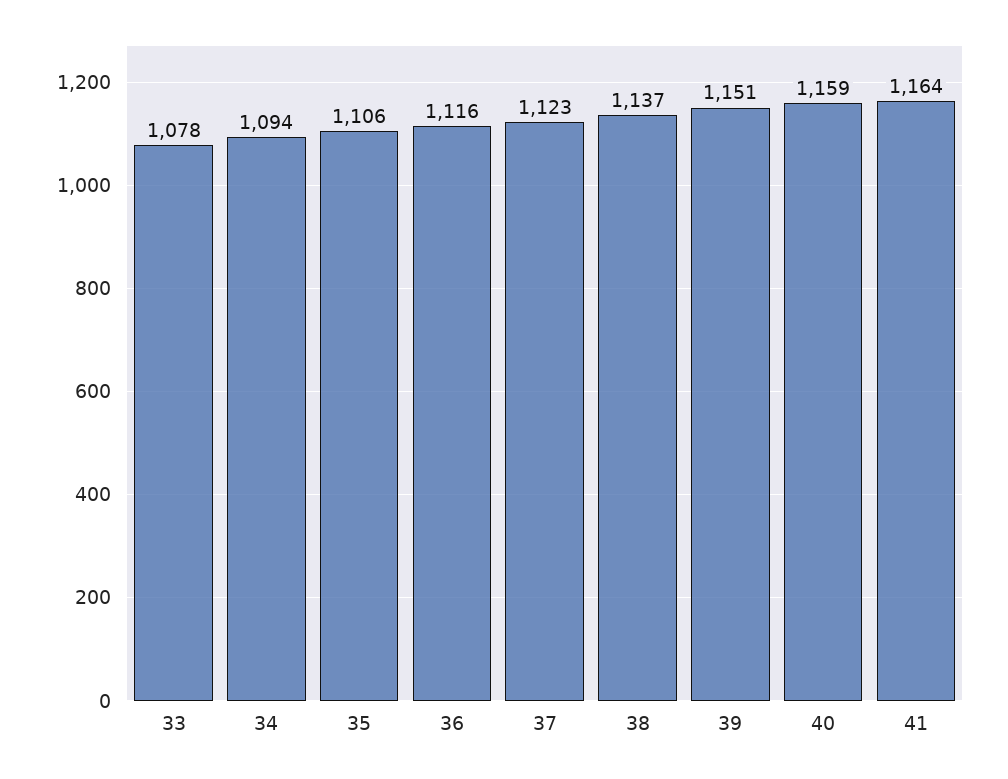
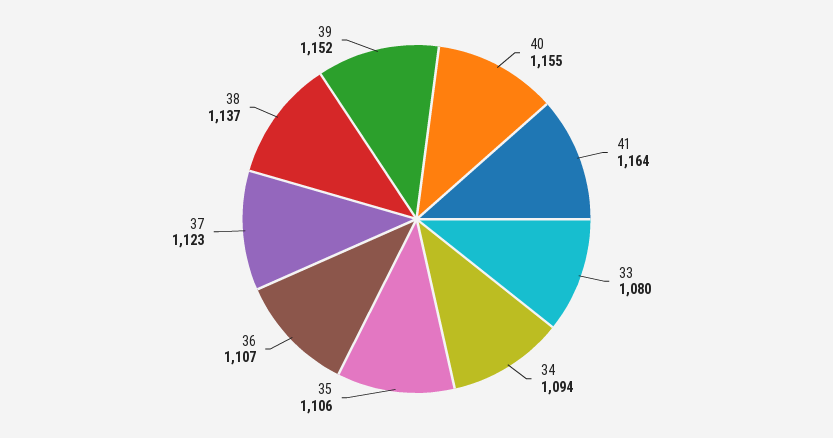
33: 1078 -> 1080
36: 1116 -> 1107
39: 1151 -> 1152
40: 1159 -> 1155

